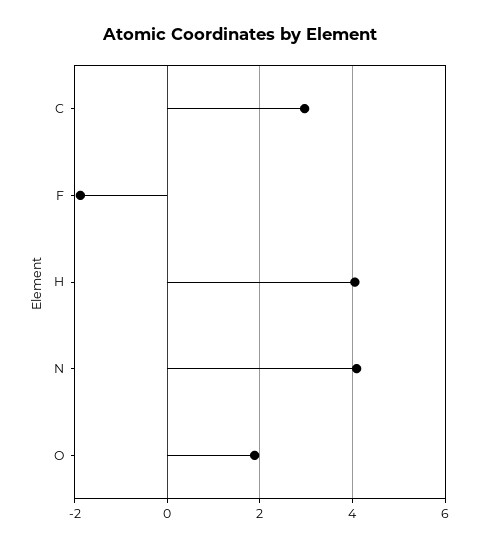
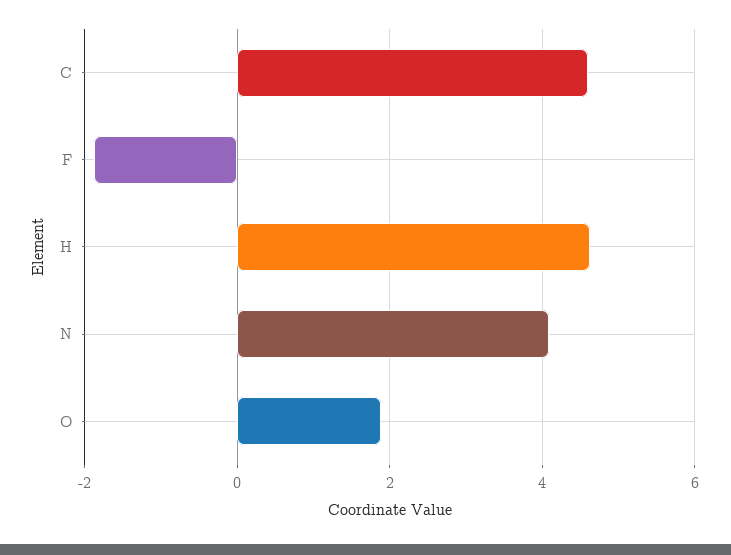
C: 3 -> 4.6
H: 4 -> 4.6

